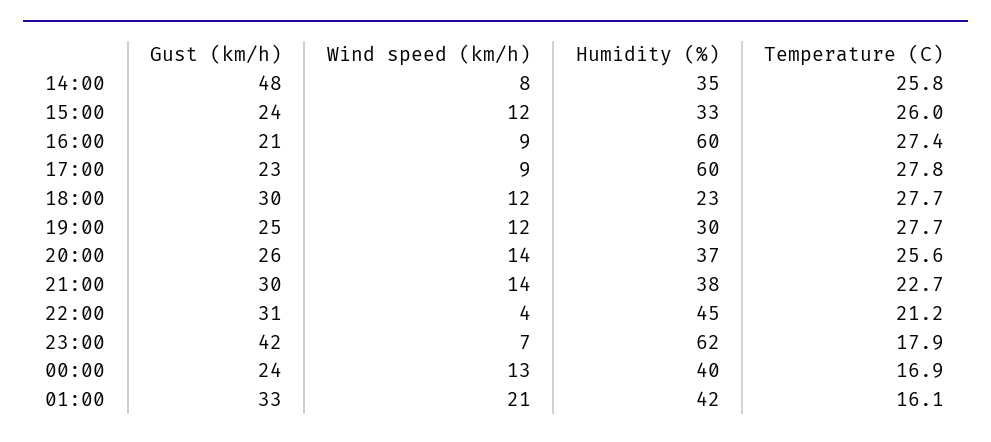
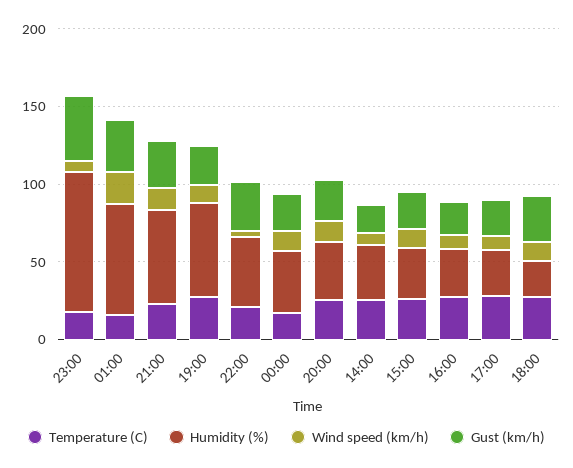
Gust (km/h), 14:00: 48 -> 20
Humidity (%), 16:00: 60 -> 30
Humidity (%), 17:00: 60 -> 30
Humidity (%), 19:00: 30 -> 60
Humidity (%), 21:00: 38 -> 60
Humidity (%), 23:00: 62 -> 90
Humidity (%), 01:00: 42 -> 70

